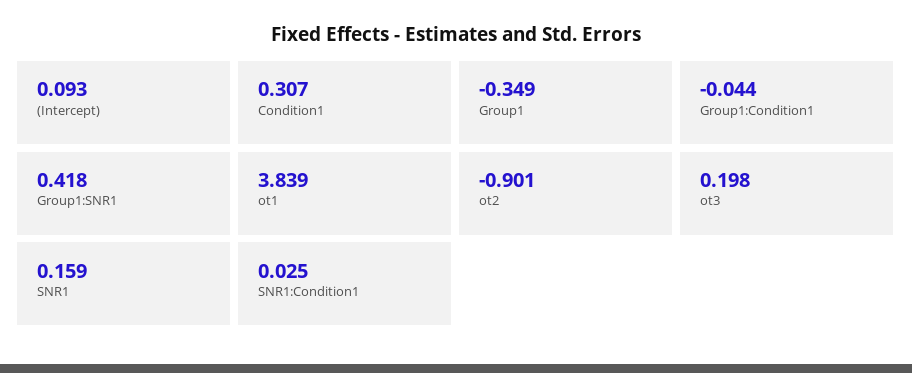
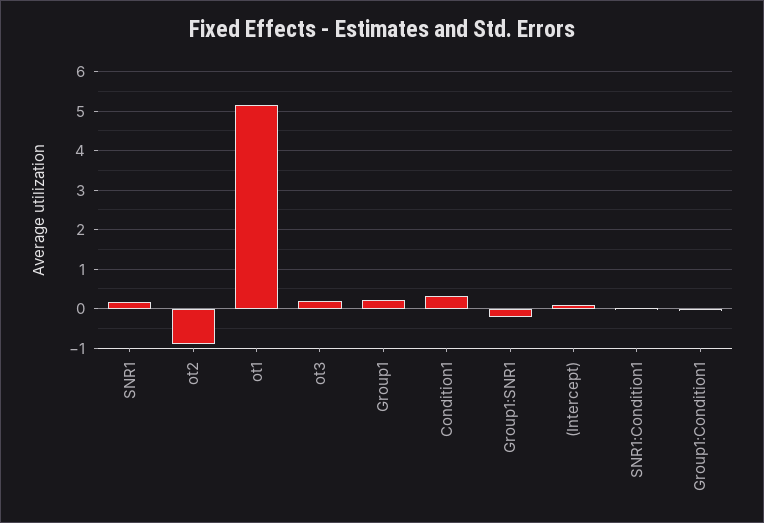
Group1: -0.349 -> 0.2
Group1:SNR1: 0.418 -> -0.2
ot1: 3.839 -> 5.2

